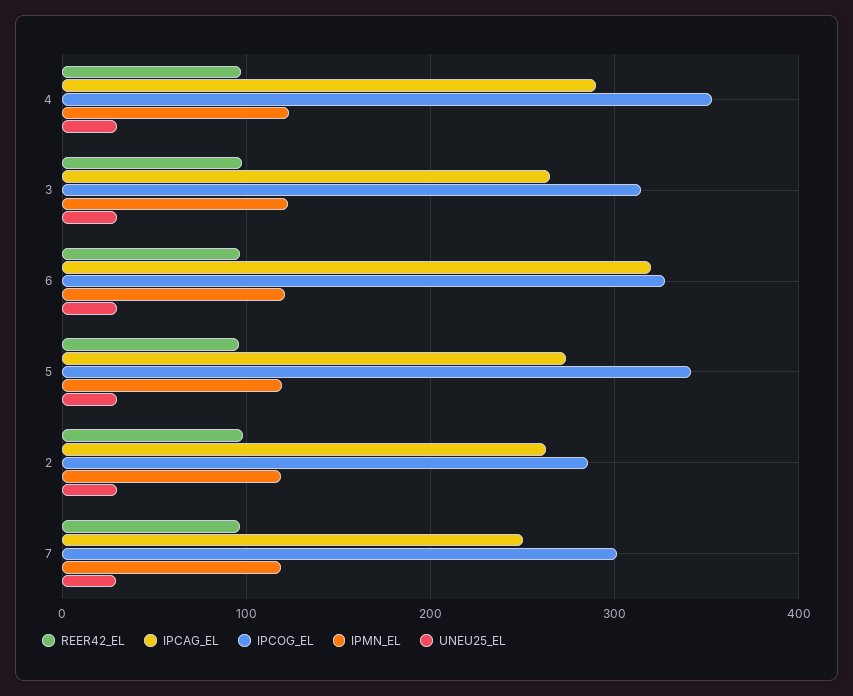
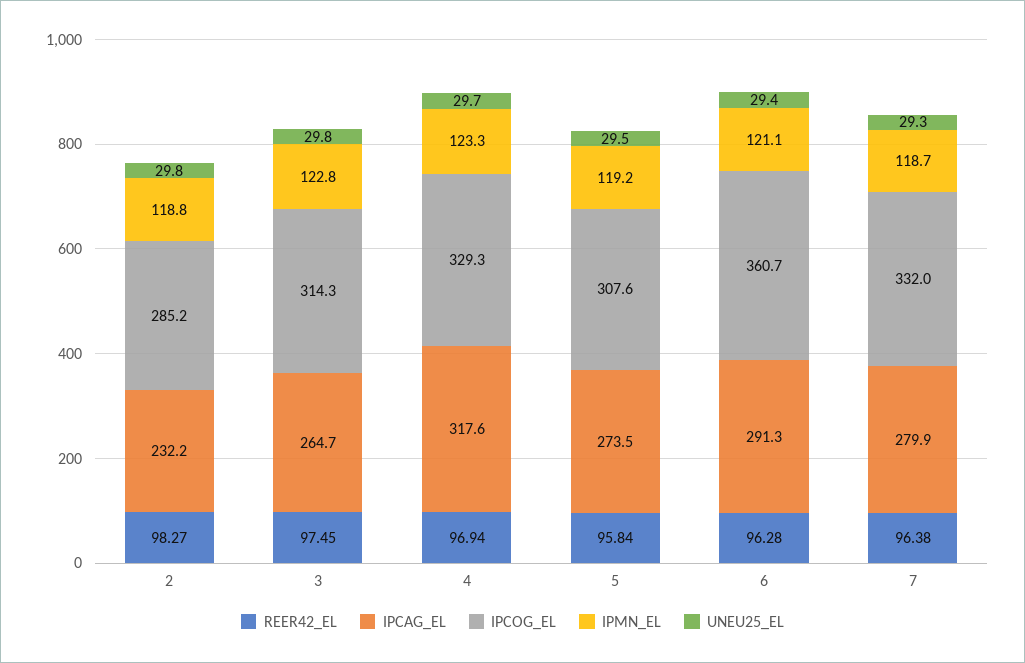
IPCAG_EL, 4: 290 -> 317.6
IPCOG_EL, 4: 350 -> 329.3
IPCAG_EL, 6: 320 -> 291.3
IPCOG_EL, 6: 330 -> 360.7
IPCOG_EL, 5: 340 -> 307.6
IPCAG_EL, 2: 260 -> 232.2
IPCAG_EL, 7: 250 -> 279.9
IPCOG_EL, 7: 300 -> 332

